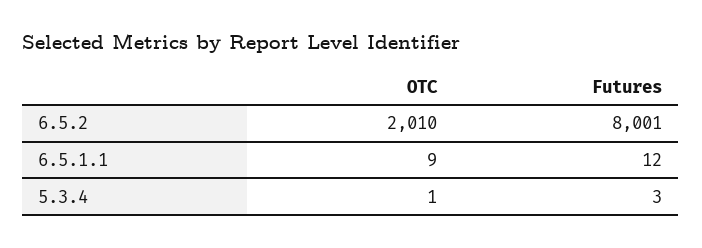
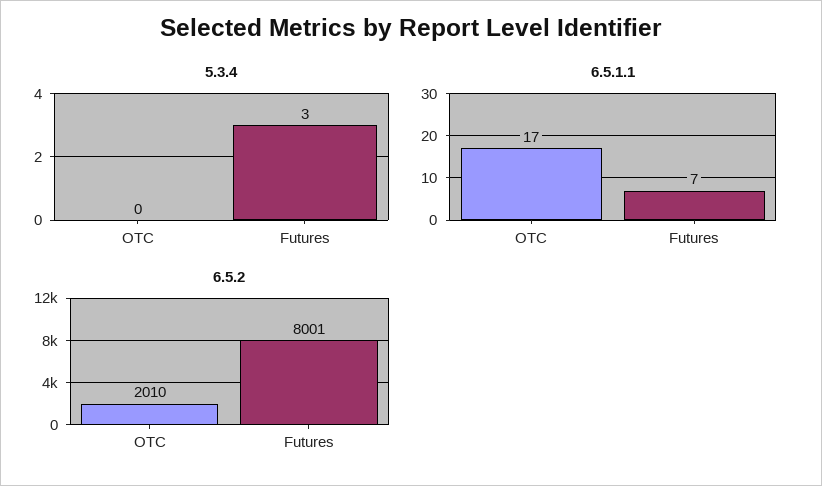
6.5.1.1, OTC: 9 -> 17
6.5.1.1, Futures: 12 -> 7
5.3.4, OTC: 1 -> 0

